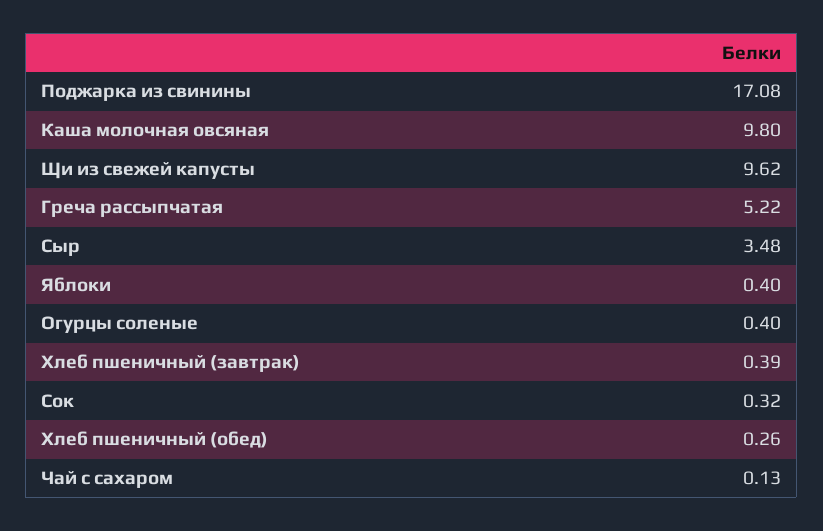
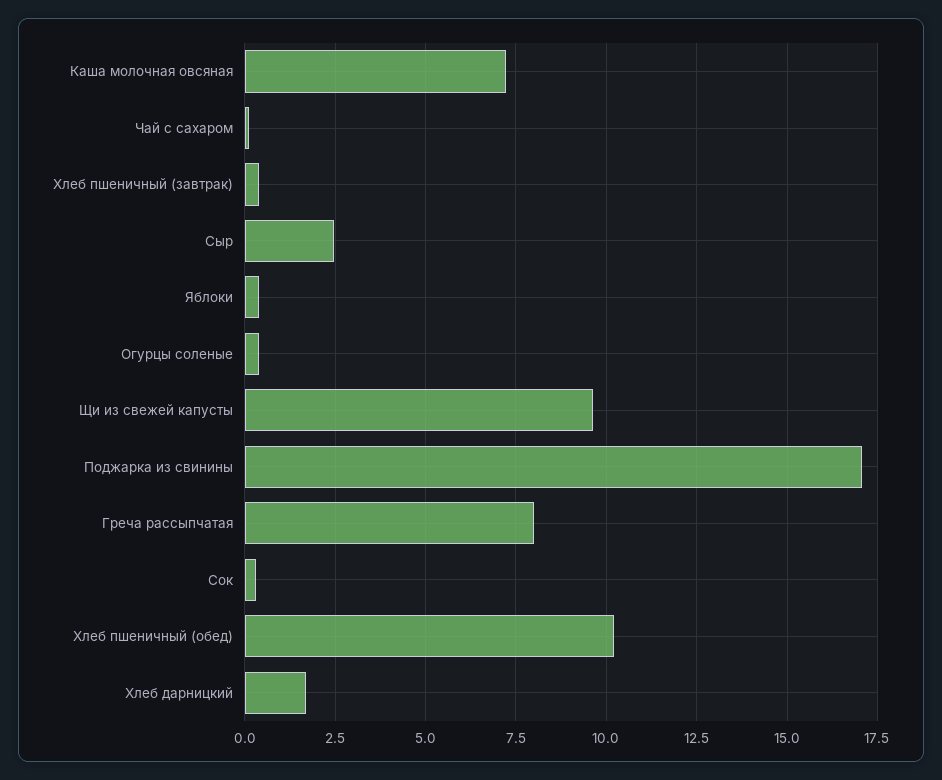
Каша молочная овсяная: 9.8 -> 7.25
Греча рассыпчатая: 5.22 -> 8
Сыр: 3.48 -> 2.5
Хлеб пшеничный (обед): 0.26 -> 10.25
Хлеб дарницкий: none -> 1.75

